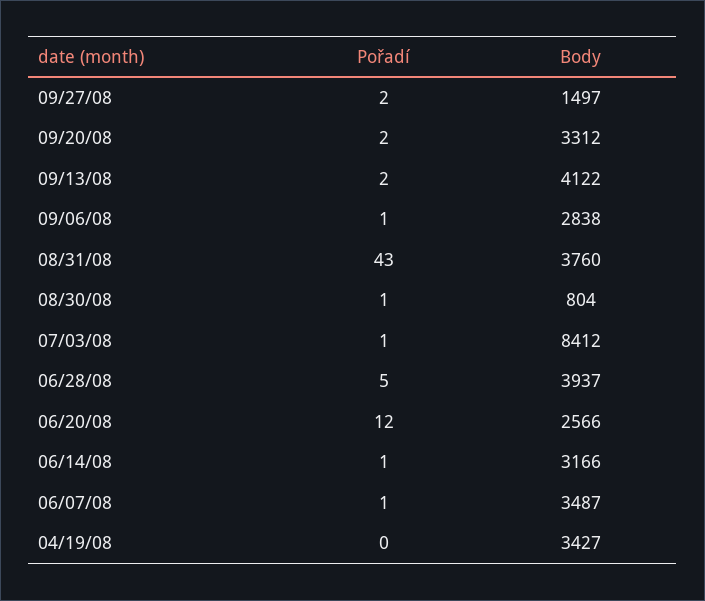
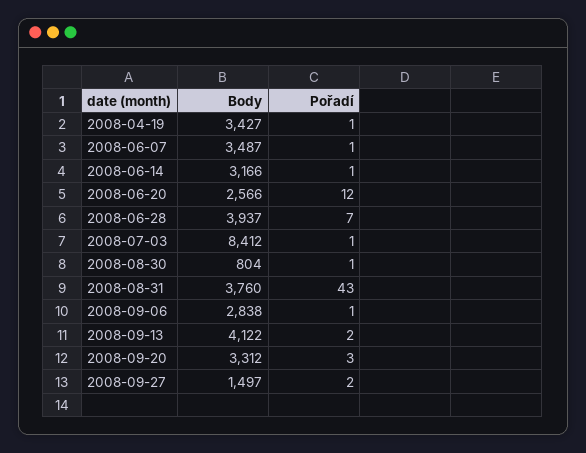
Pořadí, 09/20/08: 2 -> 3
Pořadí, 06/28/08: 5 -> 7
Pořadí, 04/19/08: 0 -> 1

